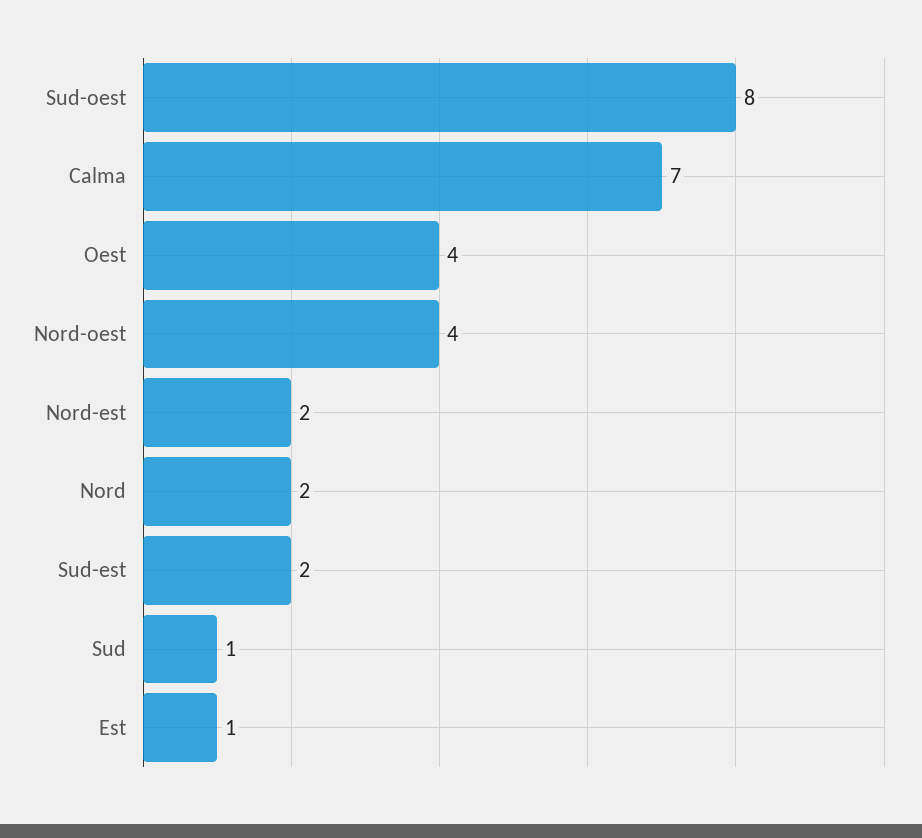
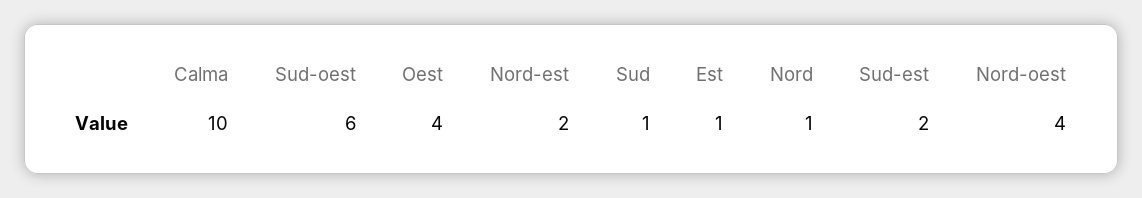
Sud-oest: 8 -> 6
Calma: 7 -> 10
Nord: 2 -> 1

